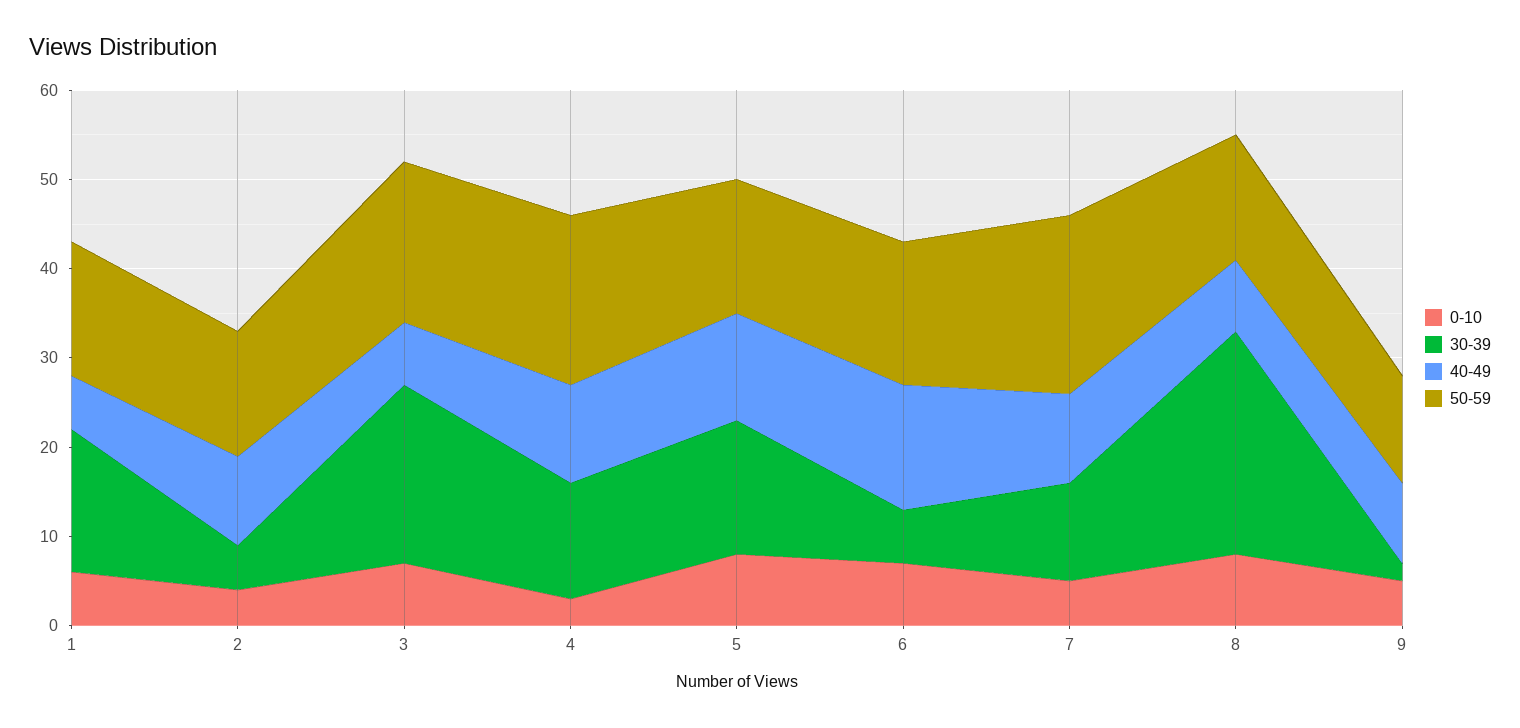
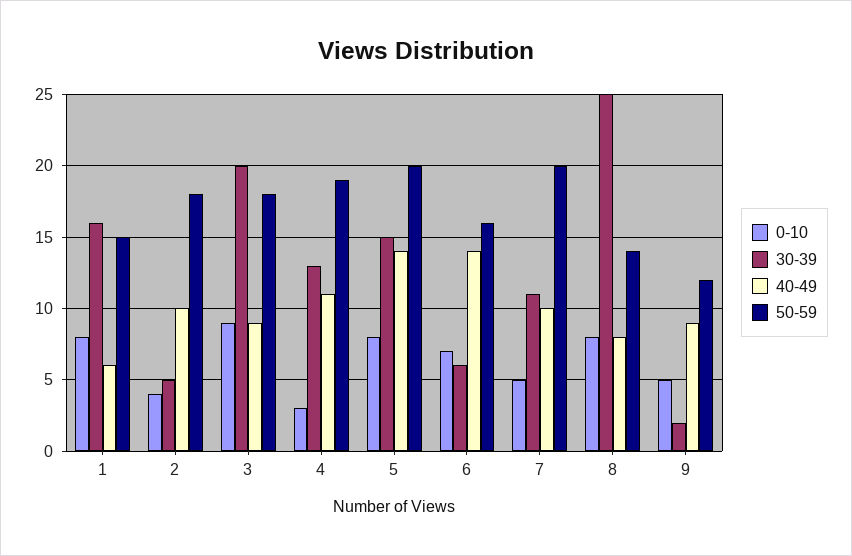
0-10, 1: 6 -> 8
50-59, 2: 14 -> 18
0-10, 3: 7 -> 9
40-49, 3: 7 -> 9
40-49, 5: 12 -> 14
50-59, 5: 15 -> 20

